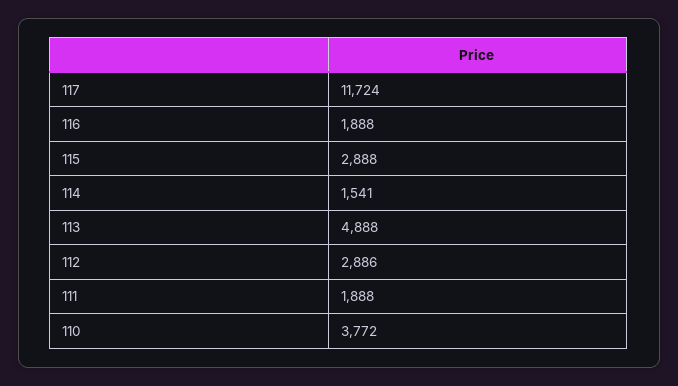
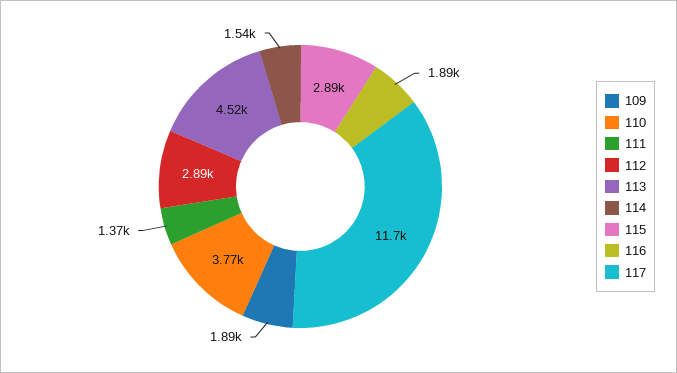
113: 4888 -> 4520
111: 1888 -> 1370
109: none -> 1890

